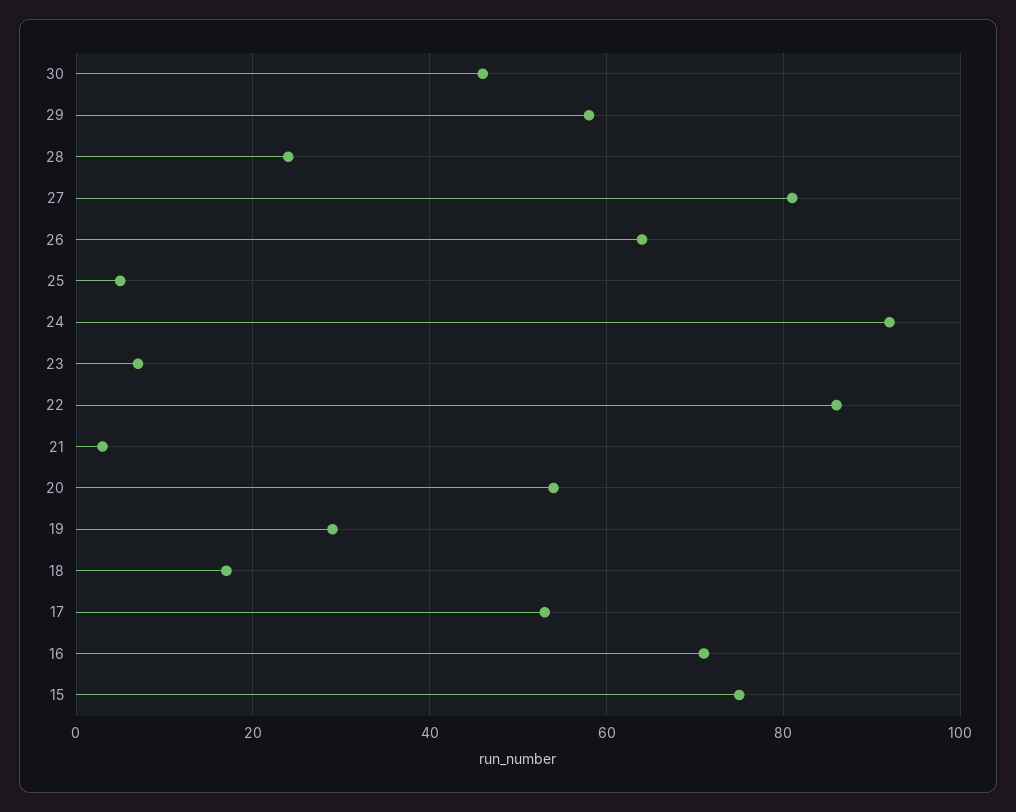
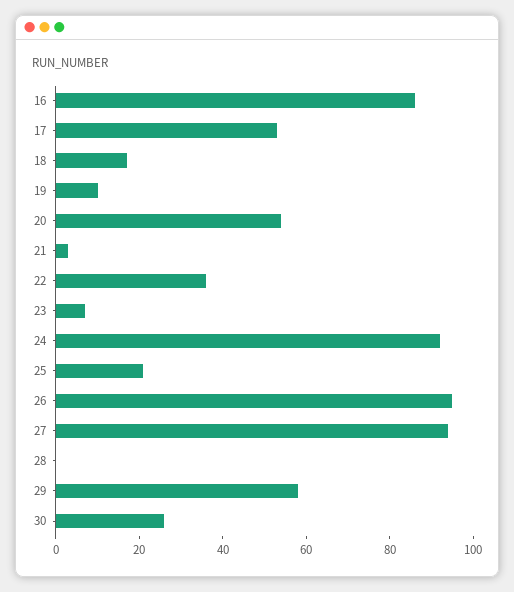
30: 45 -> 25
28: 25 -> 0
27: 80 -> 95
26: 65 -> 95
25: 5 -> 20
22: 85 -> 35
19: 30 -> 10
16: 70 -> 85
15: 75 -> none

